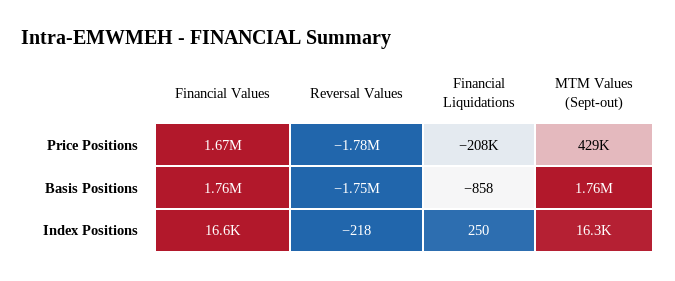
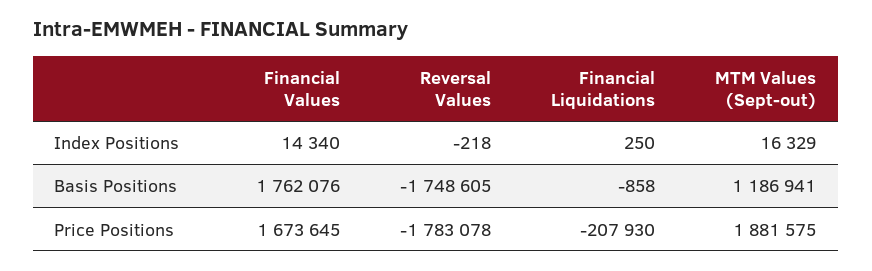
MTM Values (Sept-out), Price Positions: 429000 -> 1881575
MTM Values (Sept-out), Basis Positions: 1760000 -> 1186941
Financial Values, Index Positions: 16600 -> 14340

